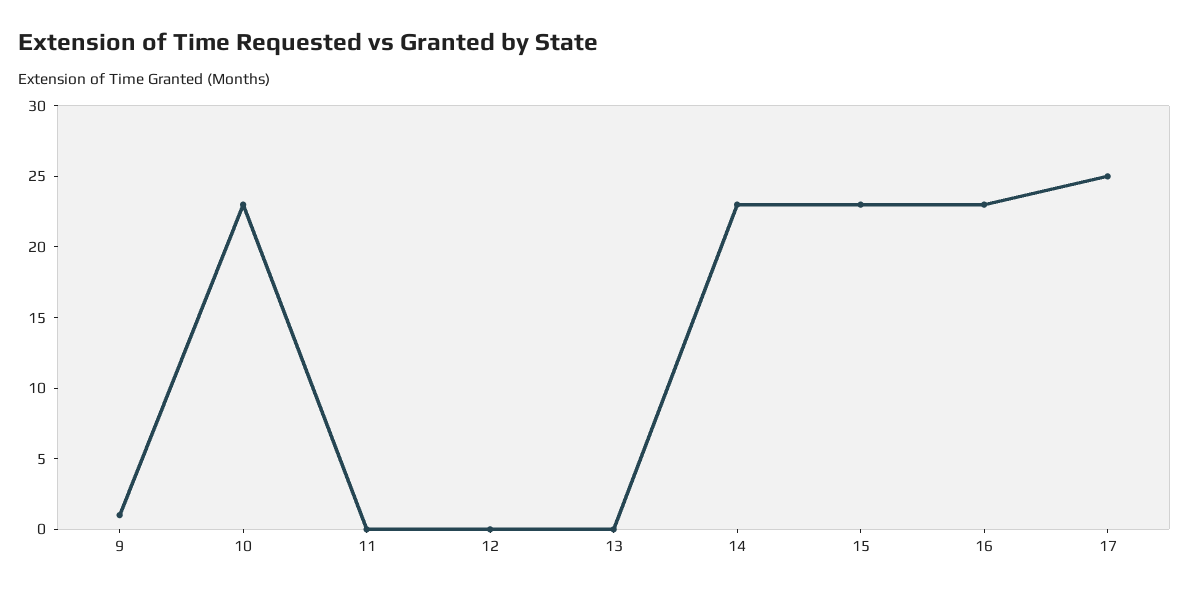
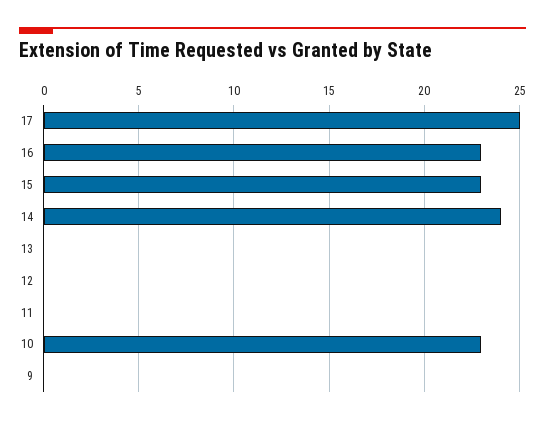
9: 1 -> 0
14: 23 -> 24

